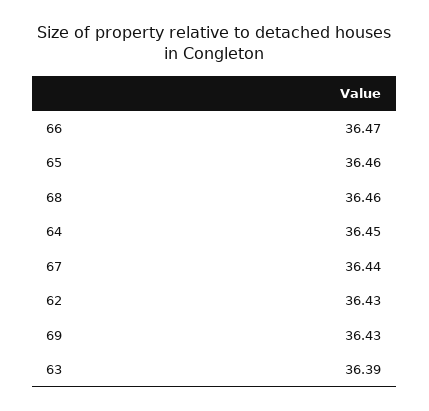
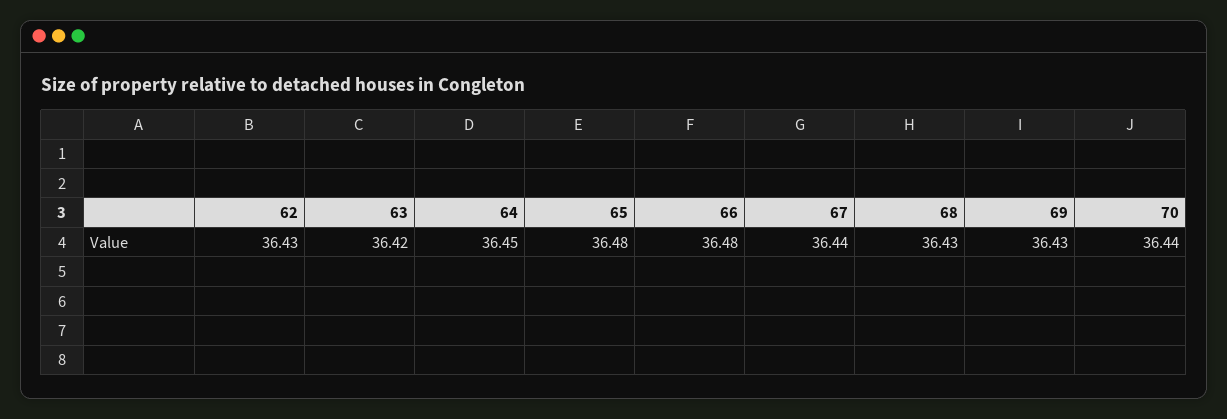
66: 36.47 -> 36.48
65: 36.46 -> 36.48
68: 36.46 -> 36.43
63: 36.39 -> 36.42
70: none -> 36.44

